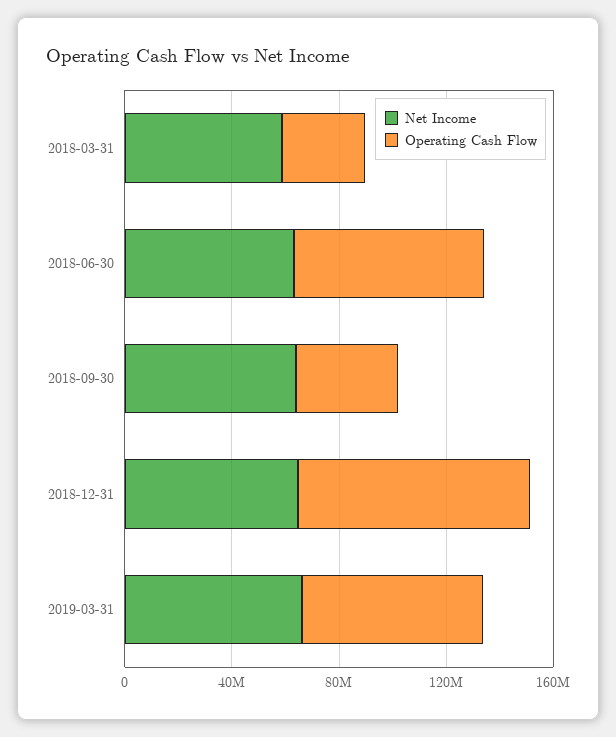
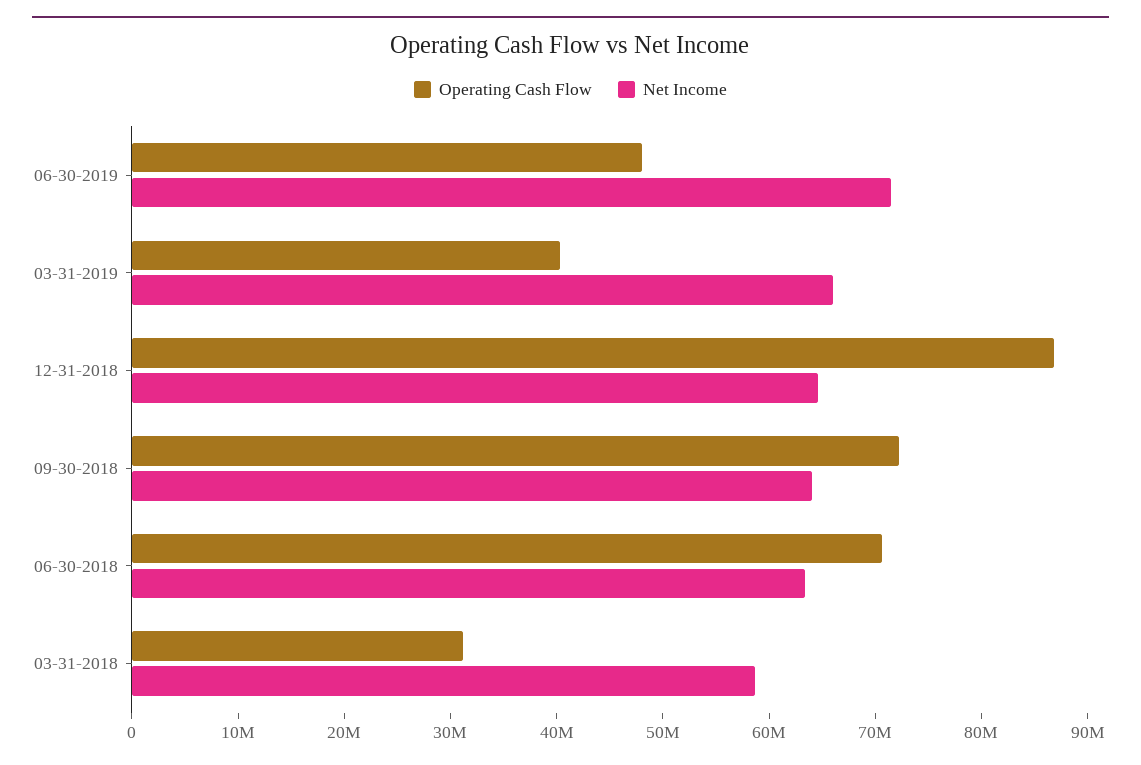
Operating Cash Flow, 2018-09-30: 40000000 -> 72000000
Operating Cash Flow, 2019-03-31: 70000000 -> 40000000
Operating Cash Flow, 06-30-2019: none -> 48000000
Net Income, 06-30-2019: none -> 72000000

